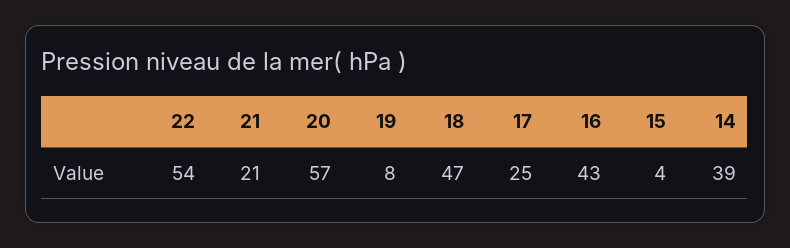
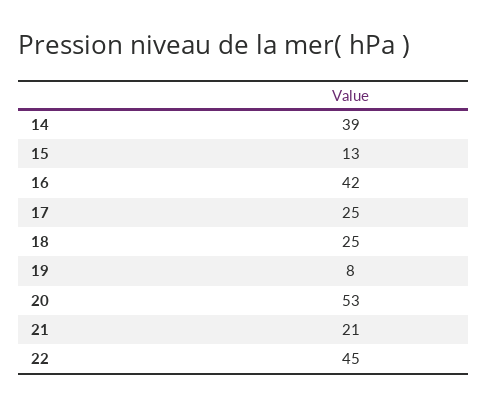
22: 54 -> 45
20: 57 -> 53
18: 47 -> 25
16: 43 -> 42
15: 4 -> 13

